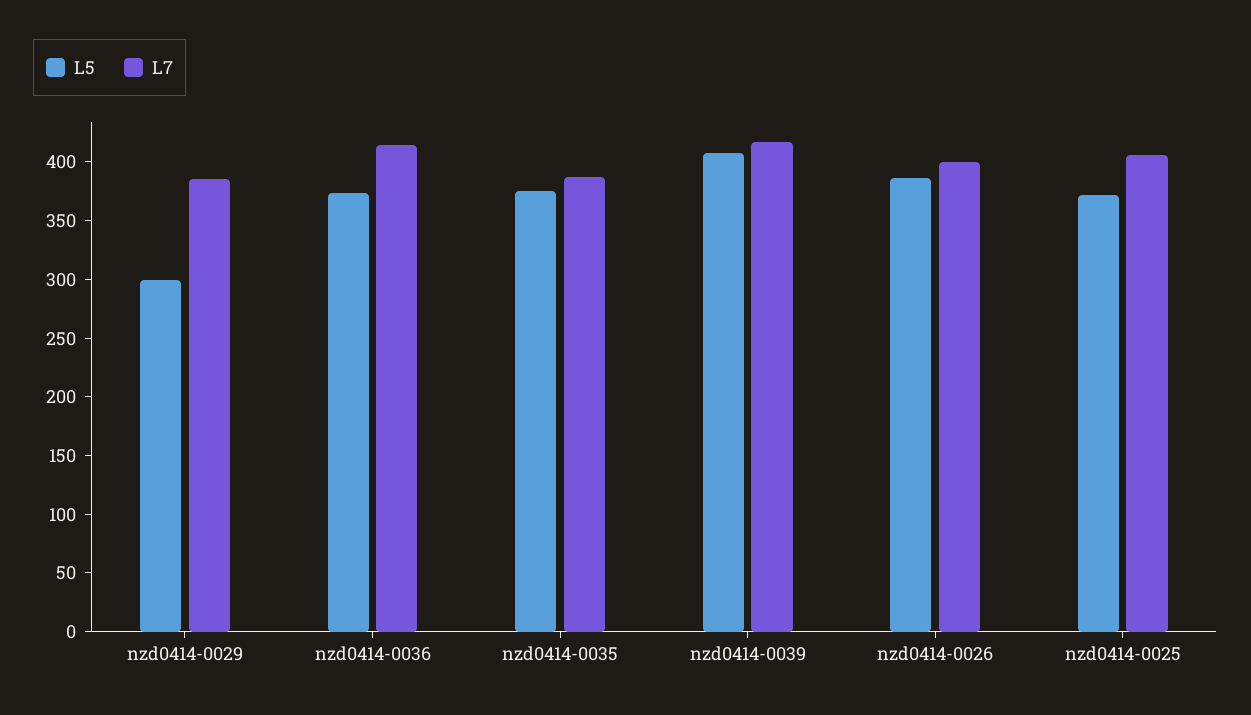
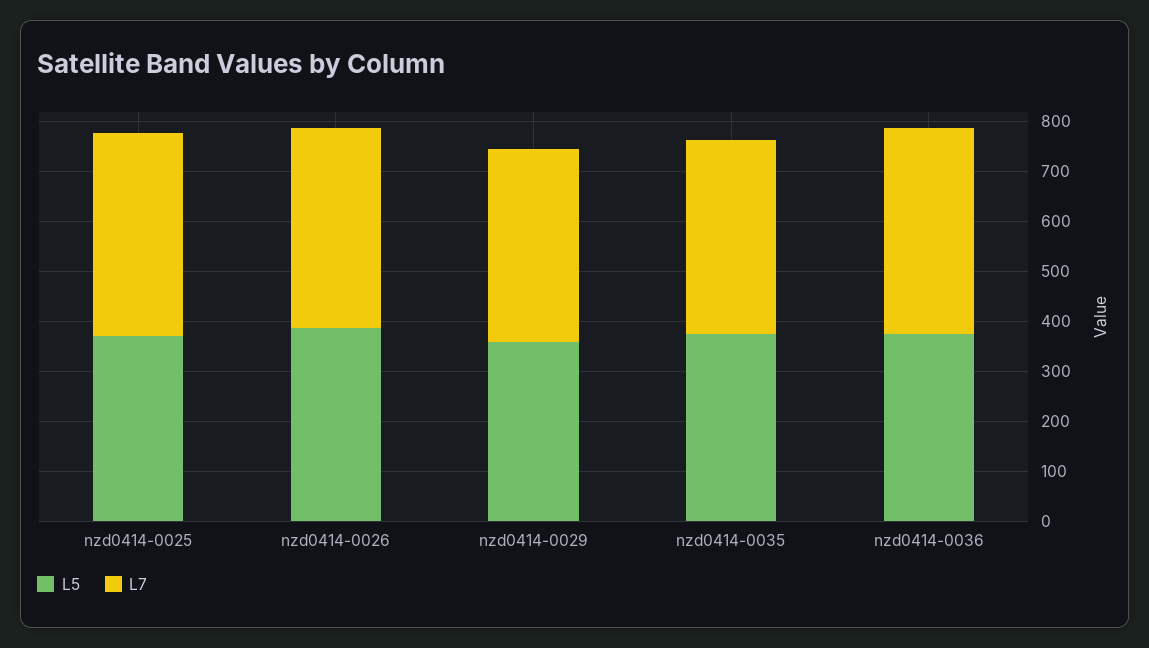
L5, nzd0414-0029: 300 -> 360
L5, nzd0414-0039: 410 -> none
L7, nzd0414-0039: 420 -> none

